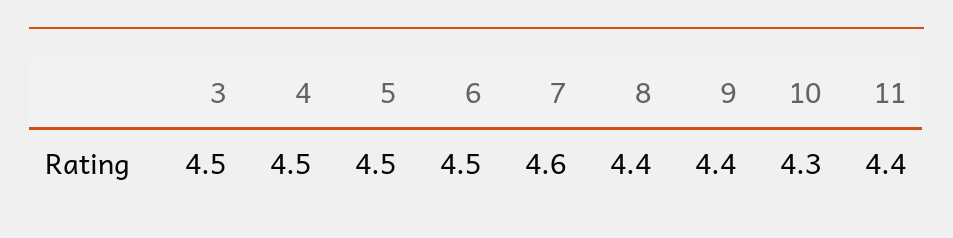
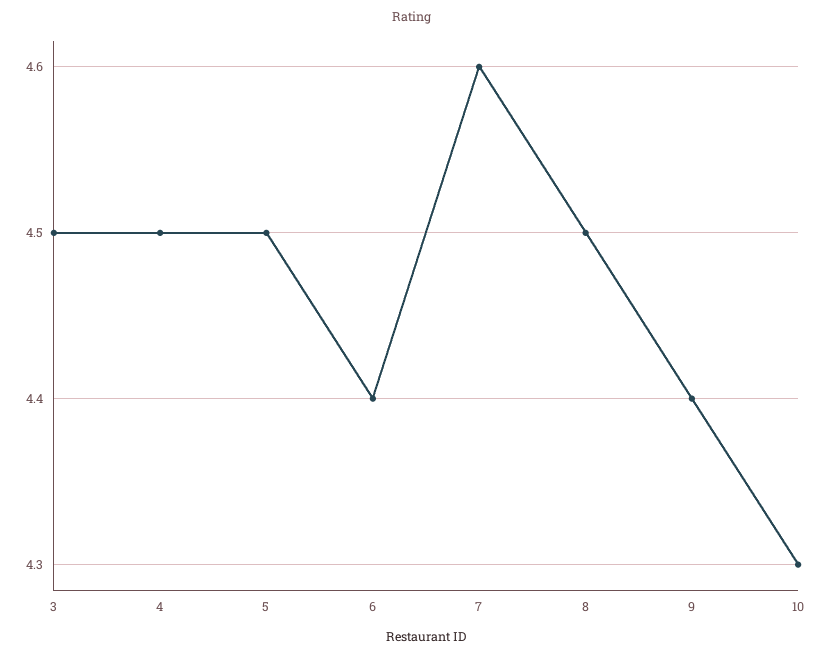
6: 4.5 -> 4.4
8: 4.4 -> 4.5
11: 4.4 -> none

